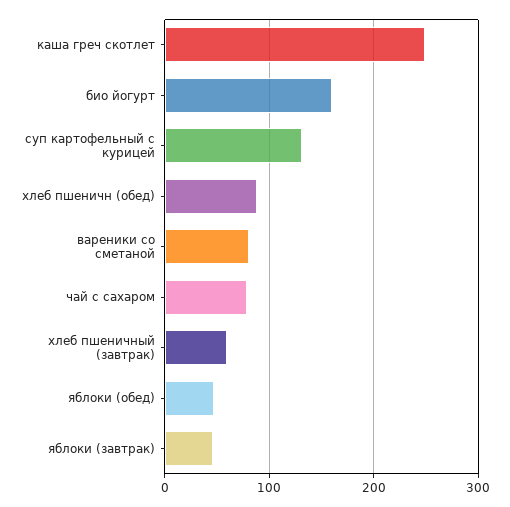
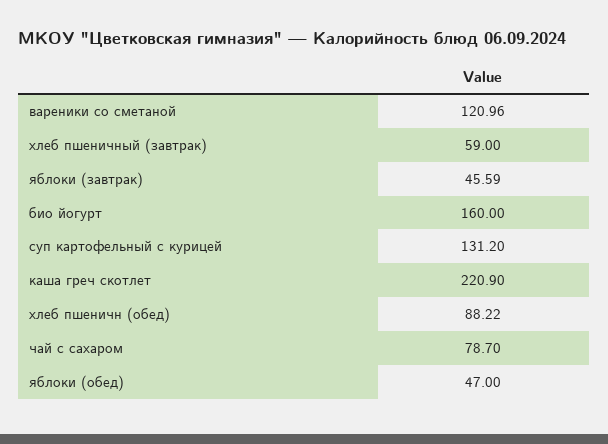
каша греч скотлет: 250 -> 220.9
вареники со сметаной: 80 -> 120.96

